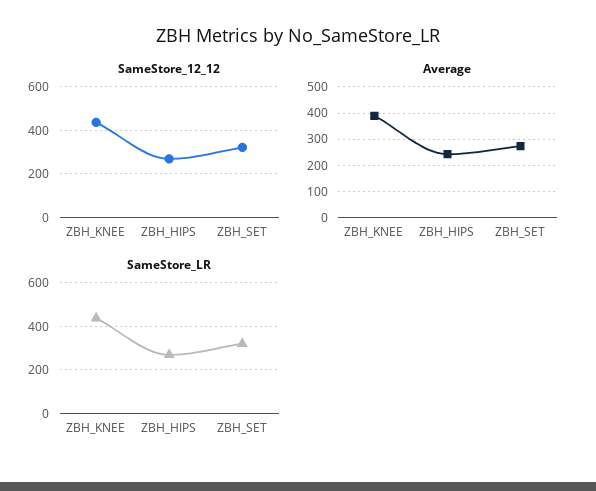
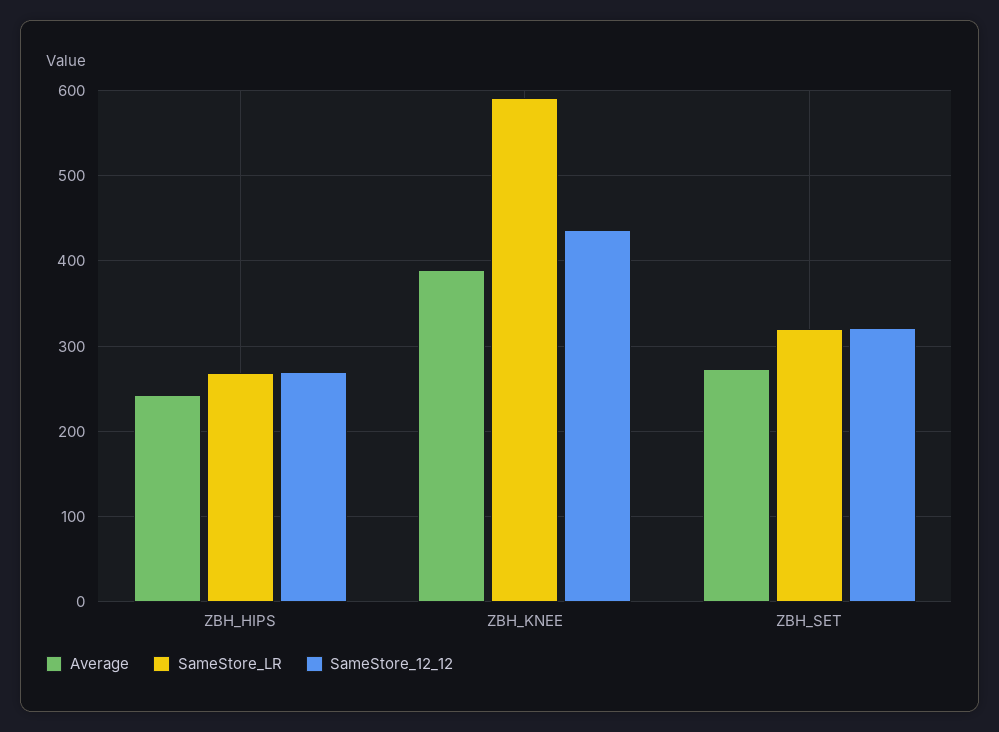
SameStore_LR, ZBH_KNEE: 450 -> 590

